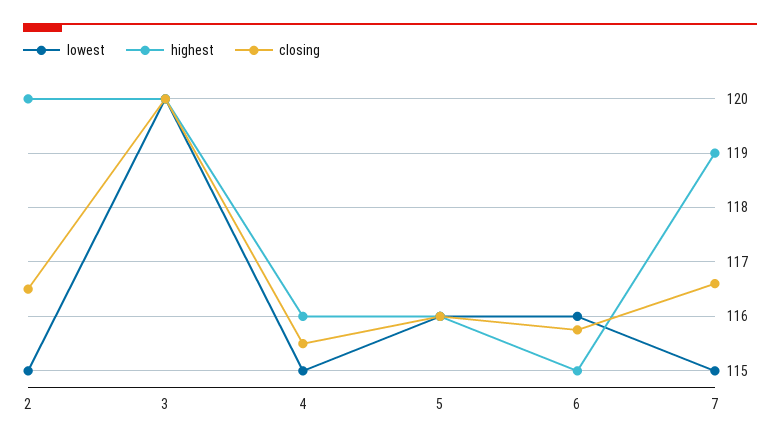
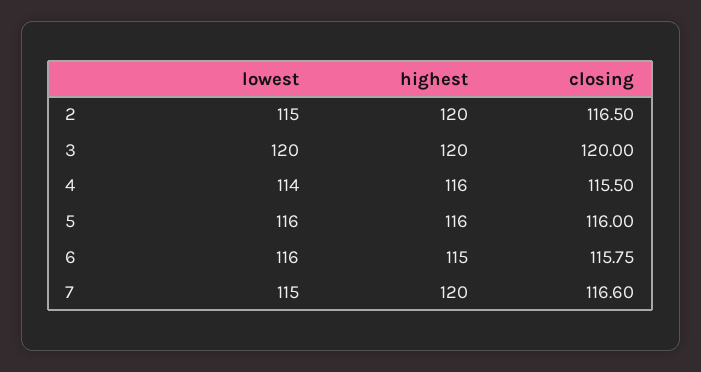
lowest, 4: 115 -> 114
highest, 7: 119 -> 120

